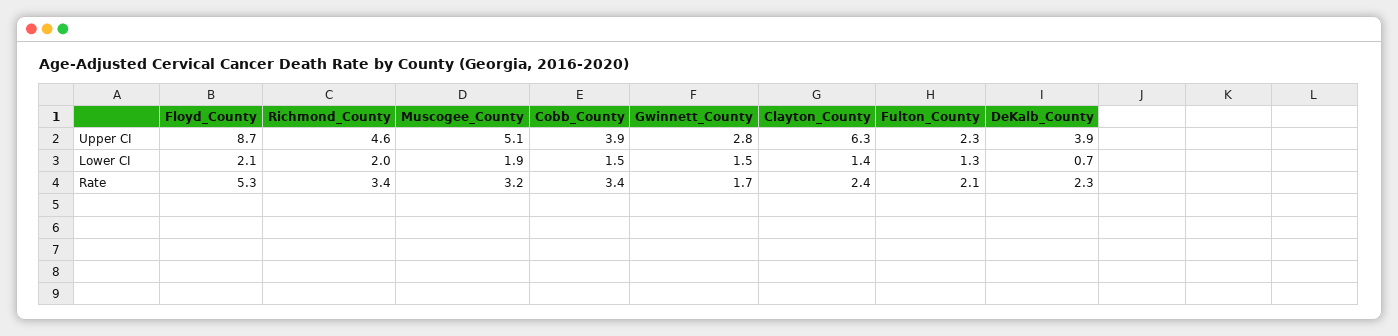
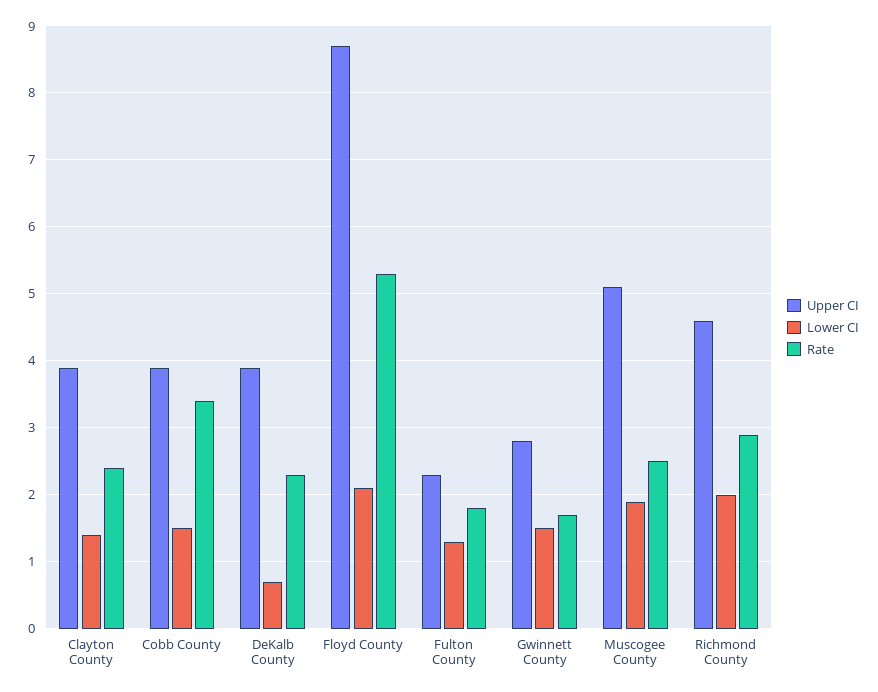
Upper CI, Clayton_County: 6.3 -> 3.9
Rate, Richmond_County: 3.4 -> 2.9
Rate, Muscogee_County: 3.2 -> 2.5
Rate, Fulton_County: 2.1 -> 1.8

